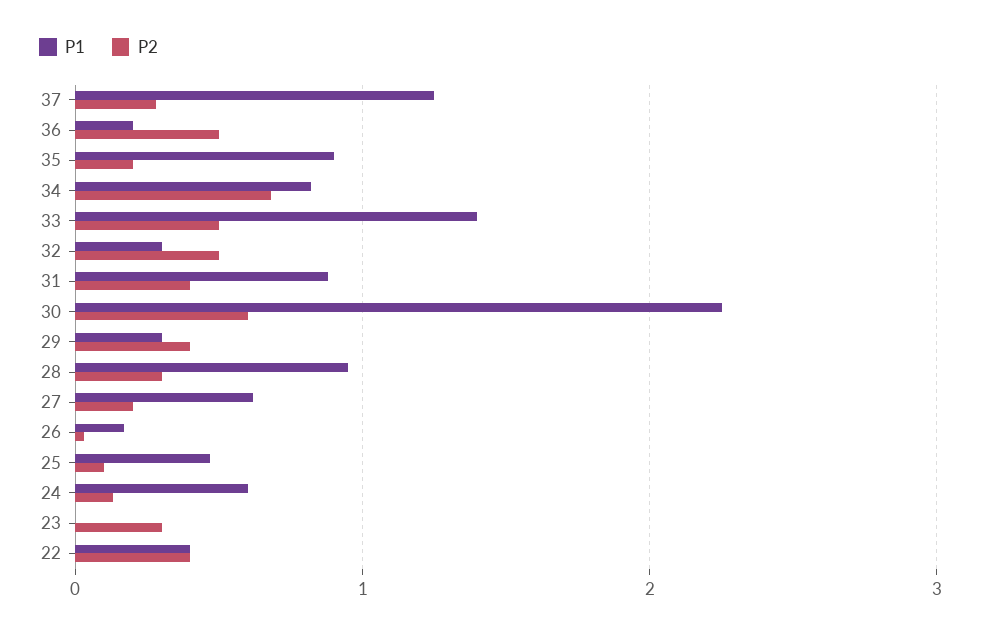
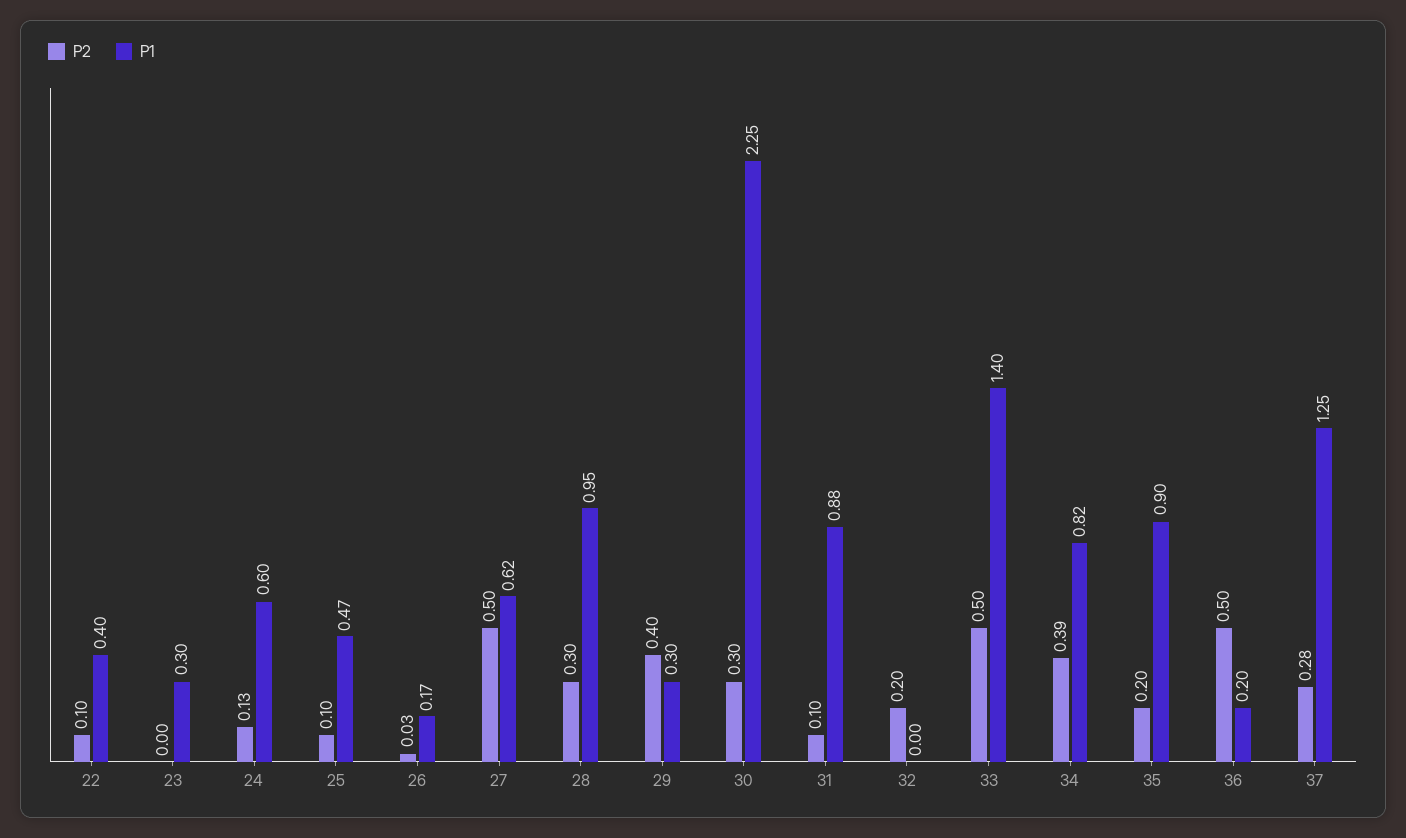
P2, 34: 0.7 -> 0.39
P1, 32: 0.3 -> 0
P2, 32: 0.5 -> 0.2
P2, 31: 0.4 -> 0.1
P2, 30: 0.6 -> 0.3
P2, 27: 0.2 -> 0.5
P1, 23: 0 -> 0.3
P2, 23: 0.3 -> 0
P2, 22: 0.4 -> 0.1

